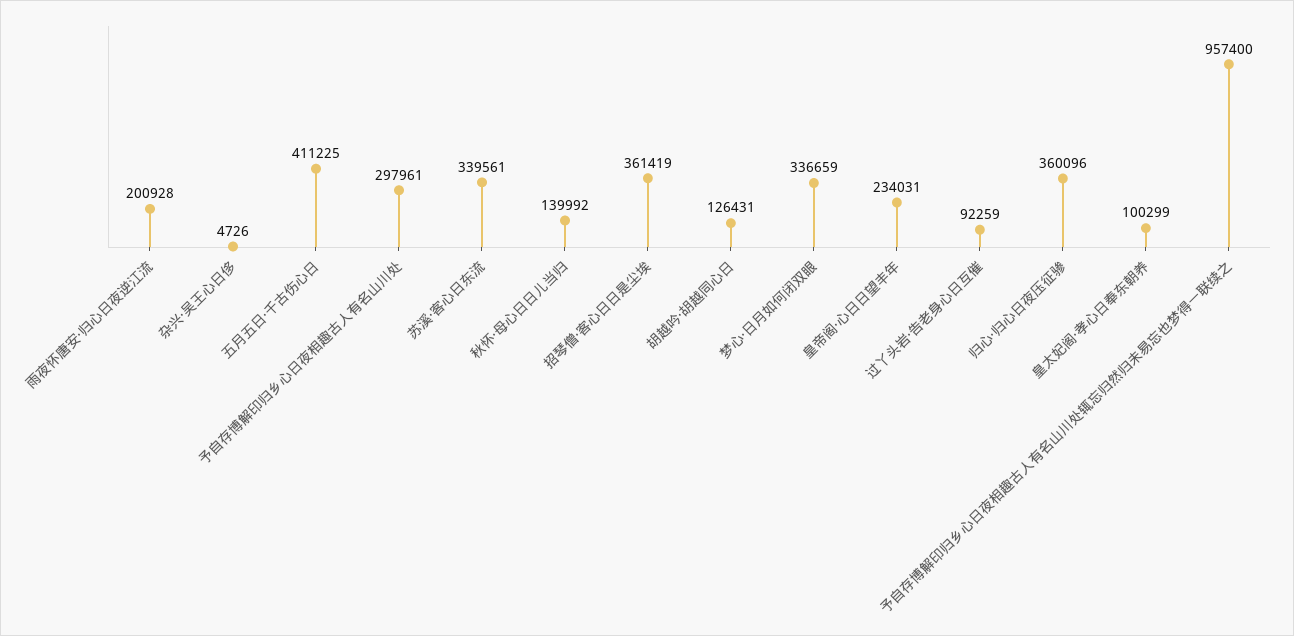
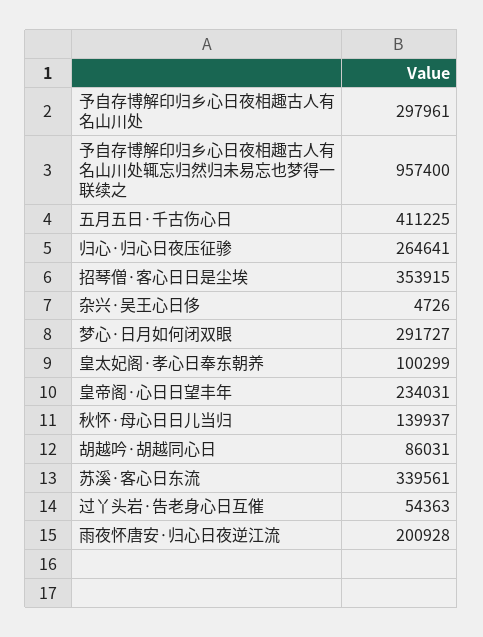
秋怀·母心日日儿当归: 139992 -> 139937
招琴僧·客心日日是尘埃: 361419 -> 353915
胡越吟·胡越同心日: 126431 -> 86031
梦心·日月如何闭双眼: 336659 -> 291727
过丫头岩·告老身心日互催: 92259 -> 54363
归心·归心日夜压征骖: 360096 -> 264641

